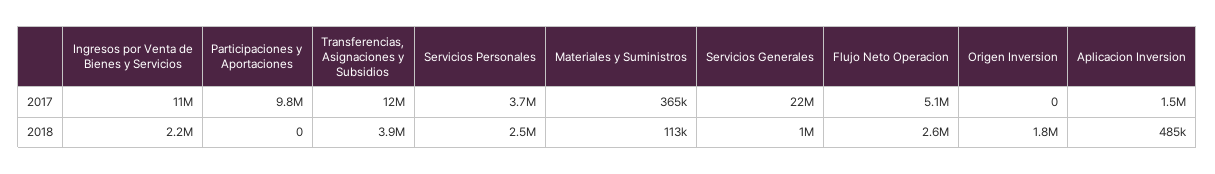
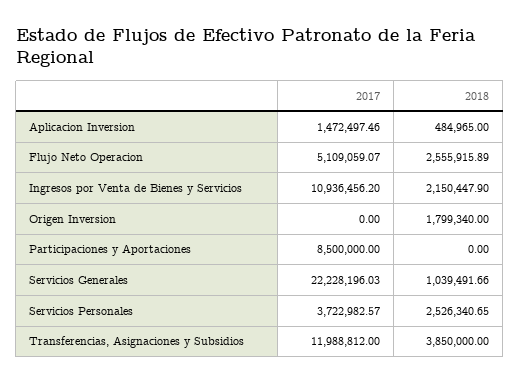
Participaciones y Aportaciones, 2017: 9800000 -> 8500000
Materiales y Suministros, 2017: 365000 -> none
Materiales y Suministros, 2018: 113000 -> none

